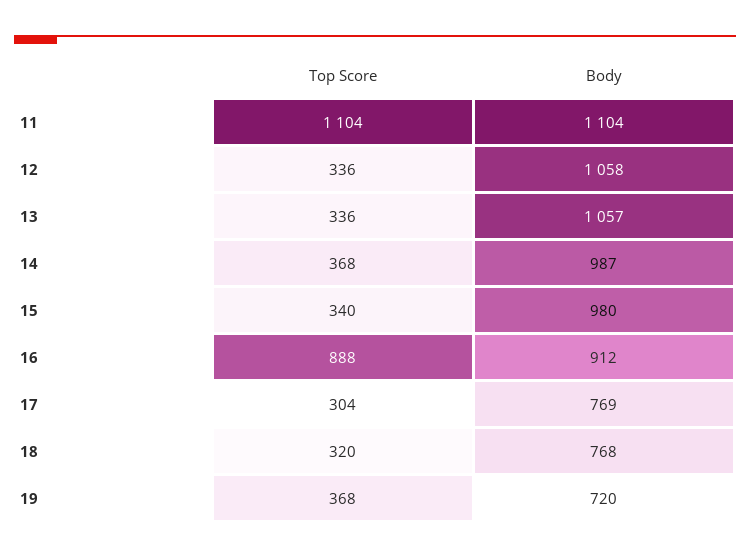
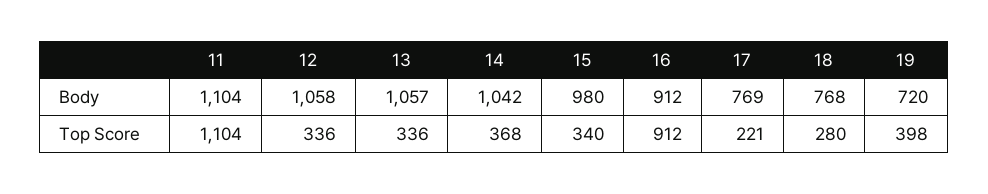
Body, 14: 987 -> 1042
Top Score, 16: 888 -> 912
Top Score, 17: 304 -> 221
Top Score, 18: 320 -> 280
Top Score, 19: 368 -> 398

